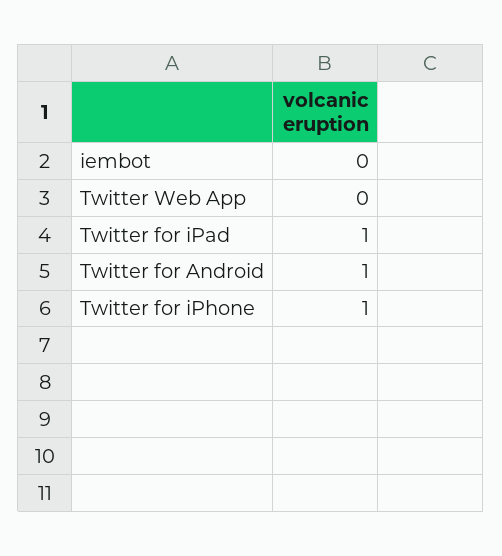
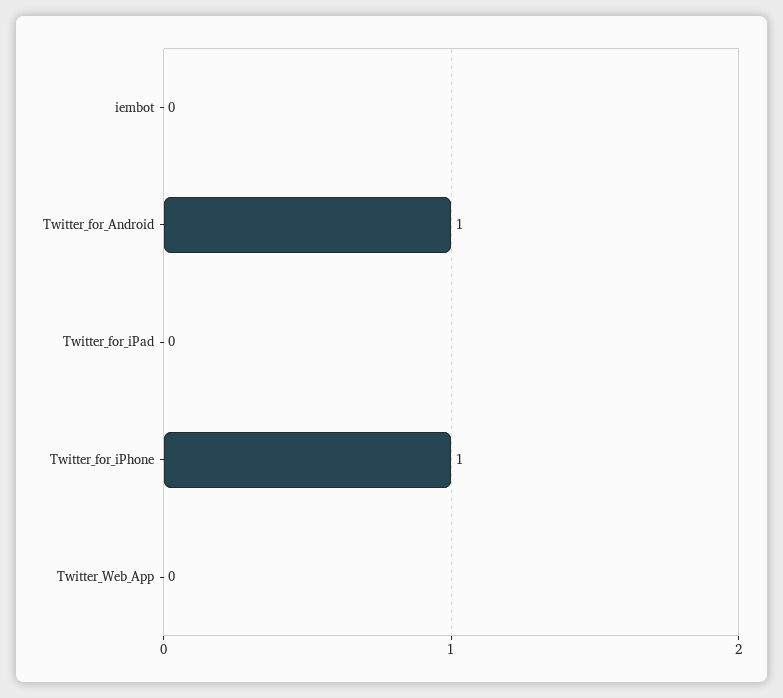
Twitter for iPad: 1 -> 0

